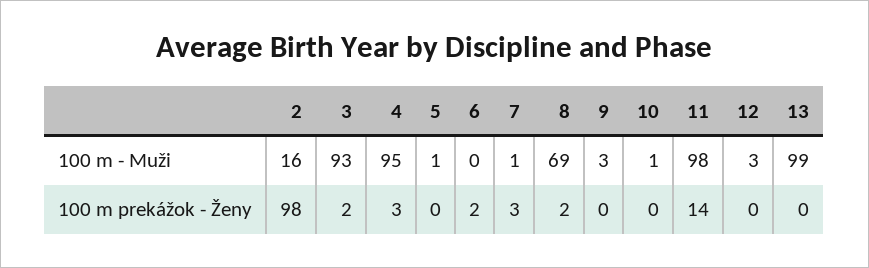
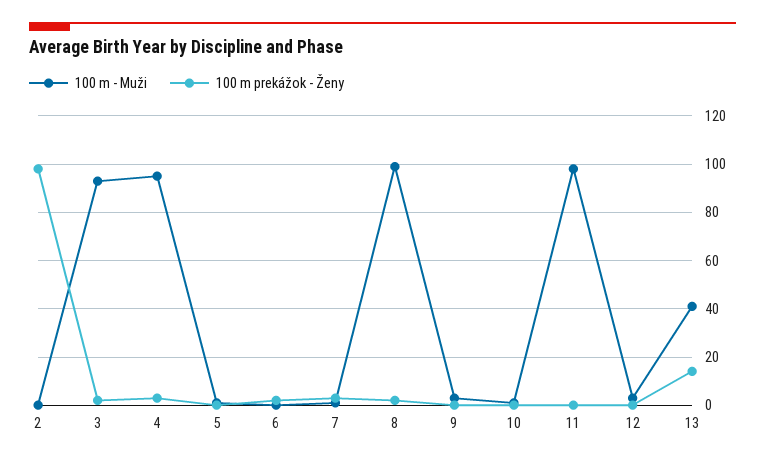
100 m - Muži, 2: 16 -> 0
100 m - Muži, 8: 69 -> 100
100 m - Muži, 13: 99 -> 40
100 m prekážok - Ženy, 11: 14 -> 0
100 m prekážok - Ženy, 13: 0 -> 15

